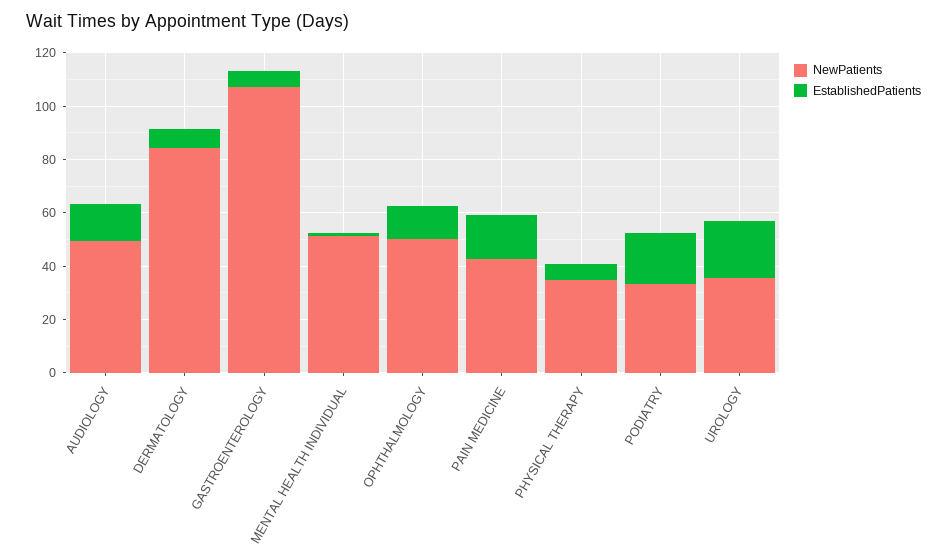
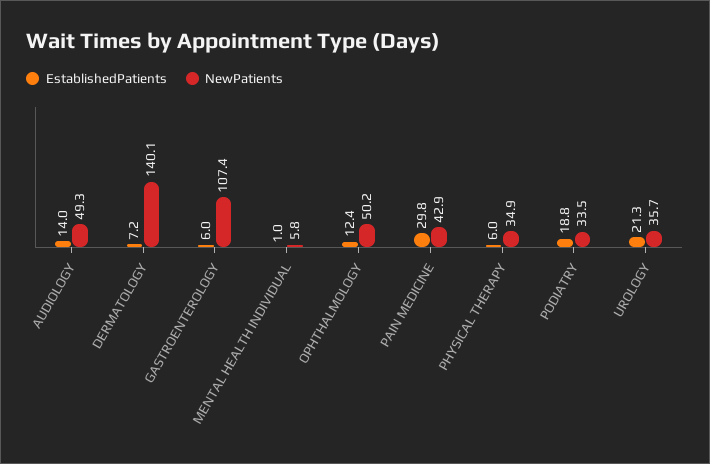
NewPatients, DERMATOLOGY: 85 -> 140.1
NewPatients, MENTAL HEALTH INDIVIDUAL: 50 -> 5.8
EstablishedPatients, PAIN MEDICINE: 15 -> 29.8

